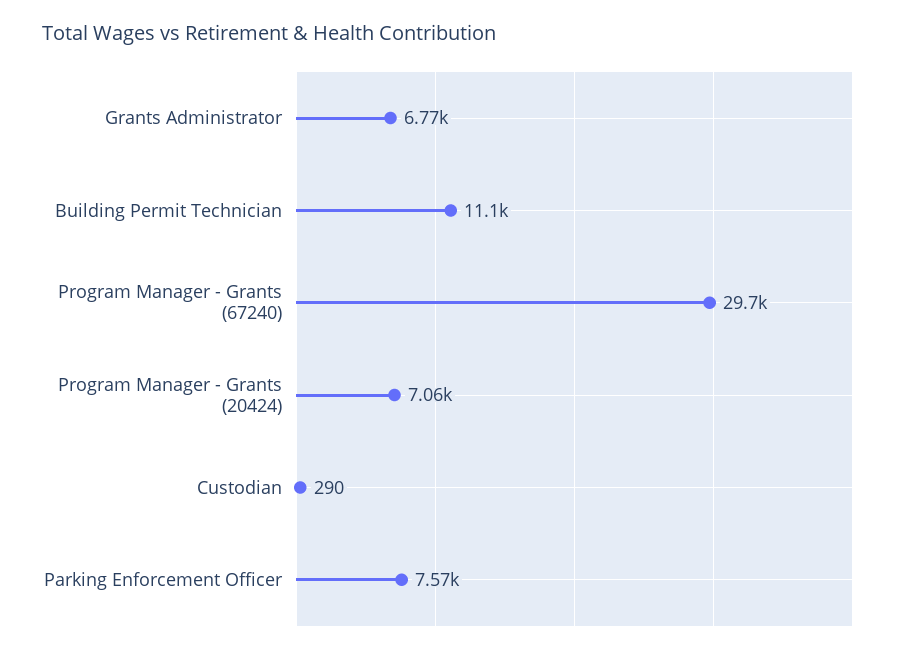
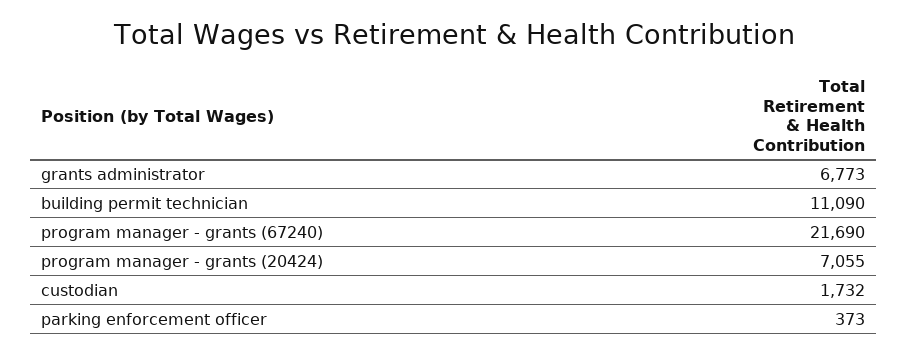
Program Manager - Grants (67240): 29700 -> 21690
Custodian: 290 -> 1732
Parking Enforcement Officer: 7570 -> 373

